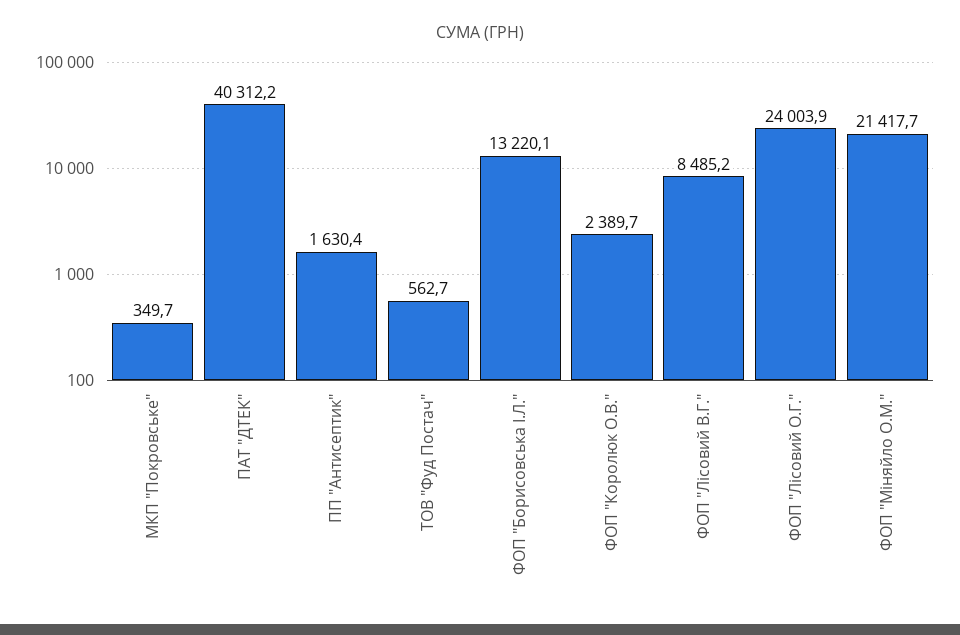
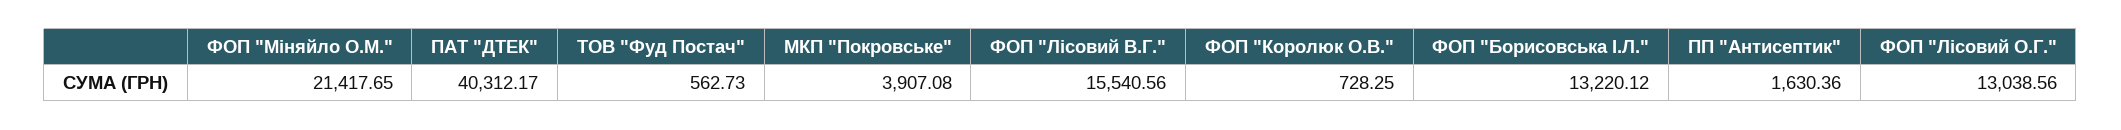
МКП "Покровське": 349.7 -> 3907.08
ФОП "Королюк О.В.": 2389.7 -> 728.25
ФОП "Лісовий В.Г.": 8485.2 -> 15540.56
ФОП "Лісовий О.Г.": 24003.9 -> 13038.56

